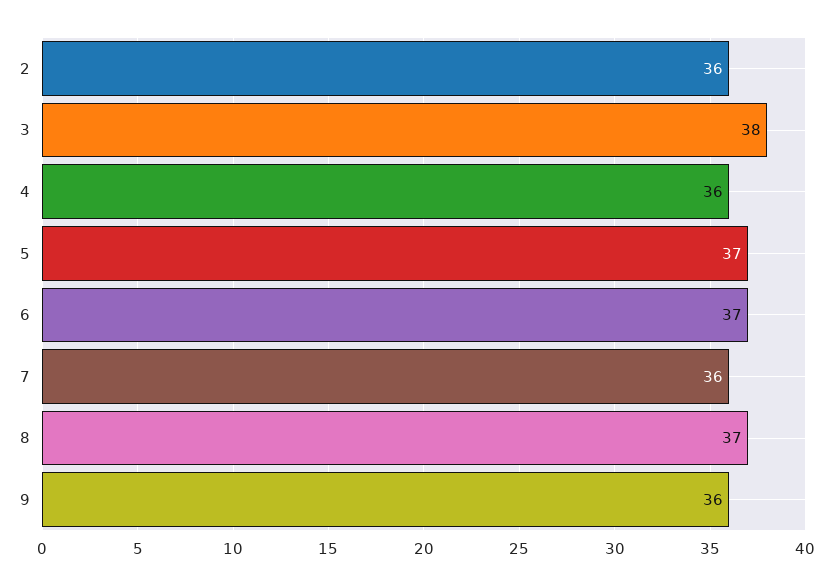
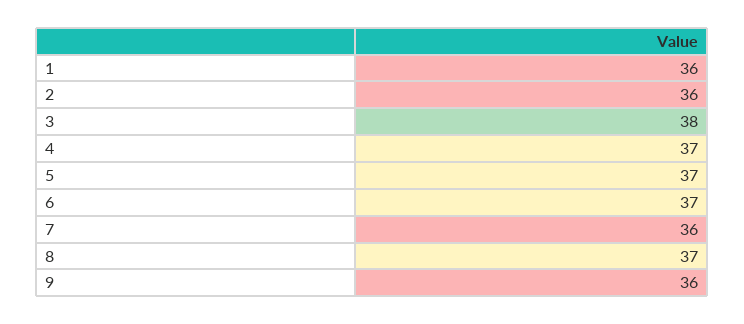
4: 36 -> 37
1: none -> 36

